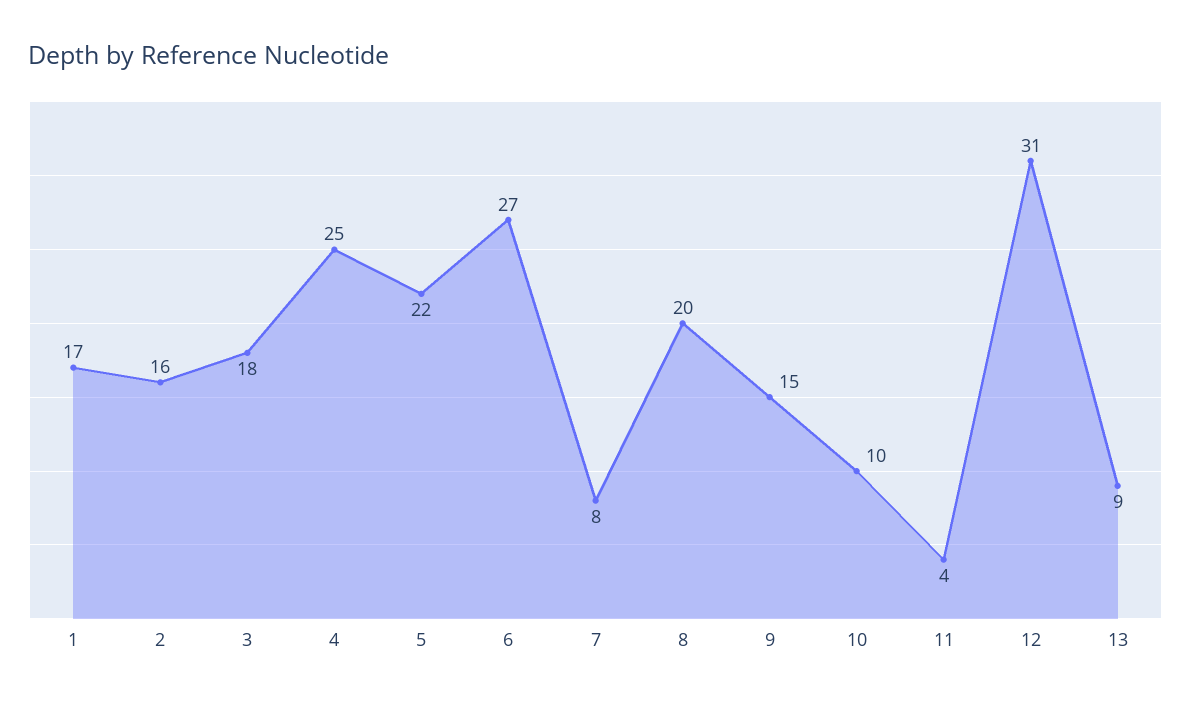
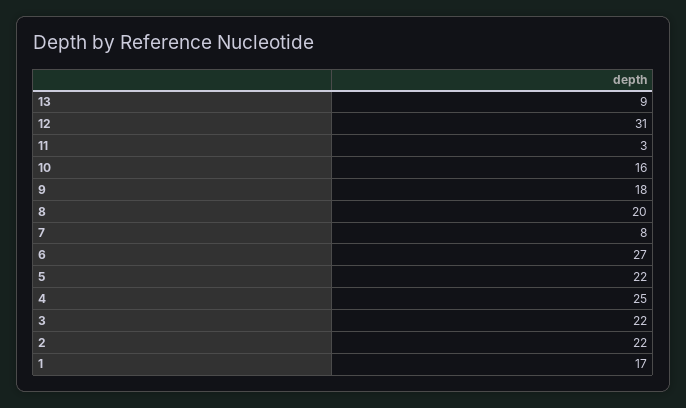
2: 16 -> 22
3: 18 -> 22
9: 15 -> 18
10: 10 -> 16
11: 4 -> 3

